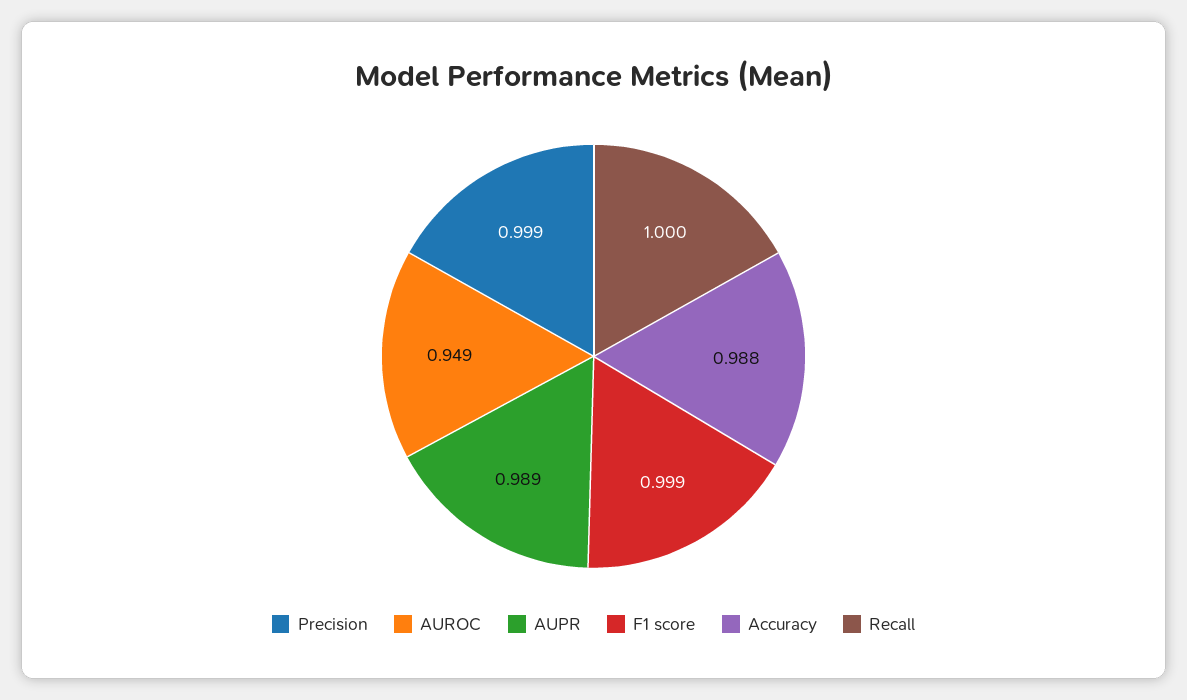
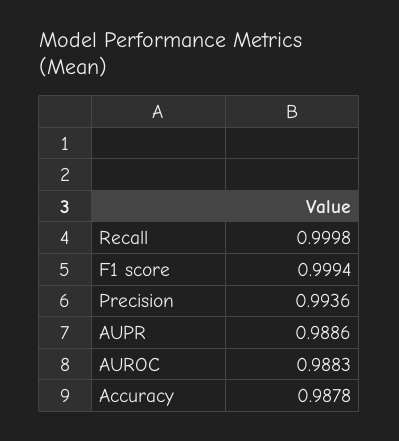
Precision: 0.999 -> 0.9936
AUROC: 0.949 -> 0.9883

